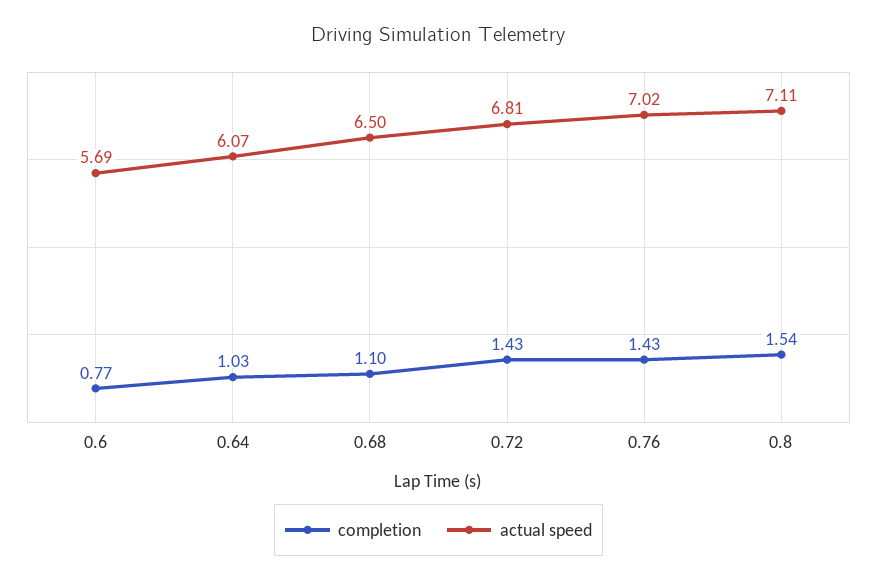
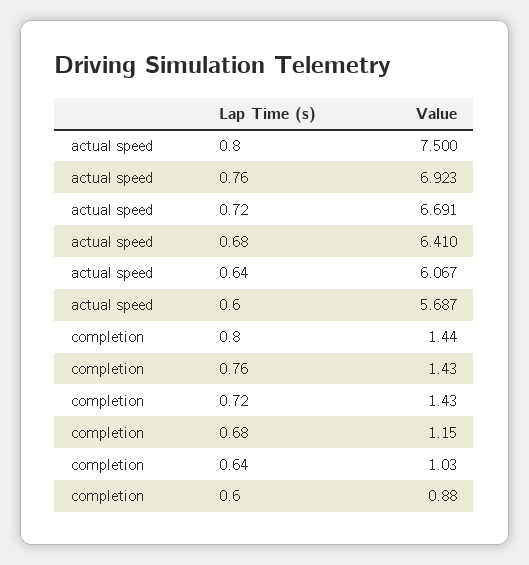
completion, 0.6: 0.77 -> 0.88
completion, 0.68: 1.1 -> 1.15
actual speed, 0.68: 6.5 -> 6.41
actual speed, 0.72: 6.81 -> 6.691
actual speed, 0.76: 7.02 -> 6.923
completion, 0.8: 1.54 -> 1.44
actual speed, 0.8: 7.11 -> 7.5

